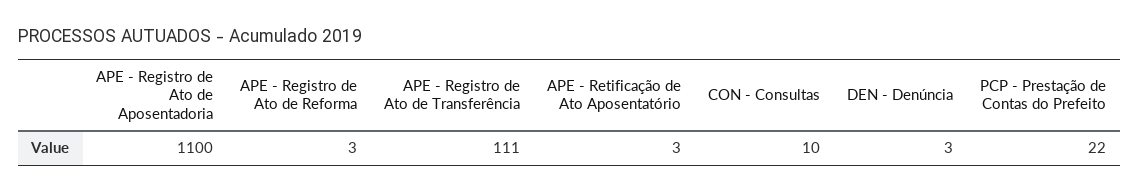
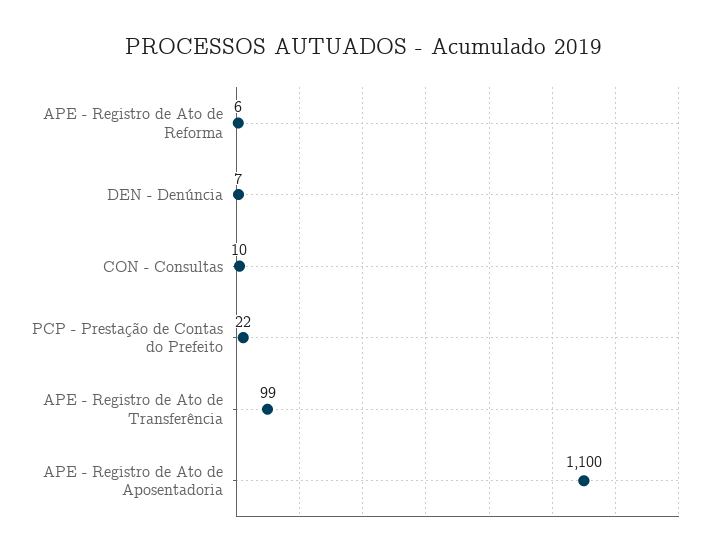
APE - Registro de Ato de Reforma: 3 -> 6
APE - Registro de Ato de Transferência: 111 -> 99
APE - Retificação de Ato Aposentatório: 3 -> none
DEN - Denúncia: 3 -> 7

